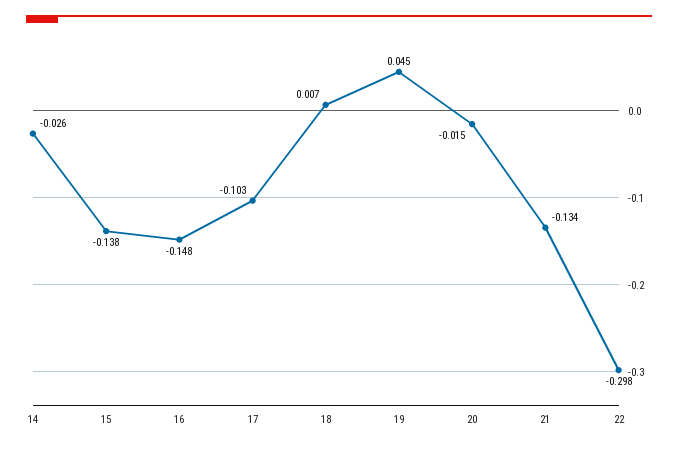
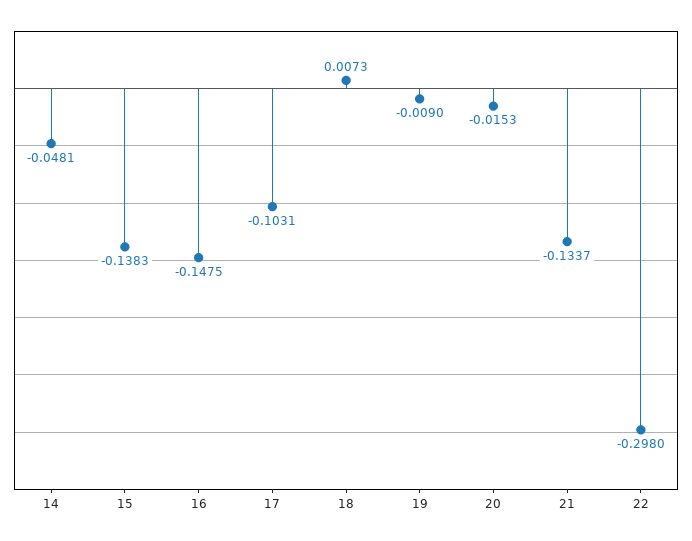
14: -0.026 -> -0.0481
19: 0.045 -> -0.009

